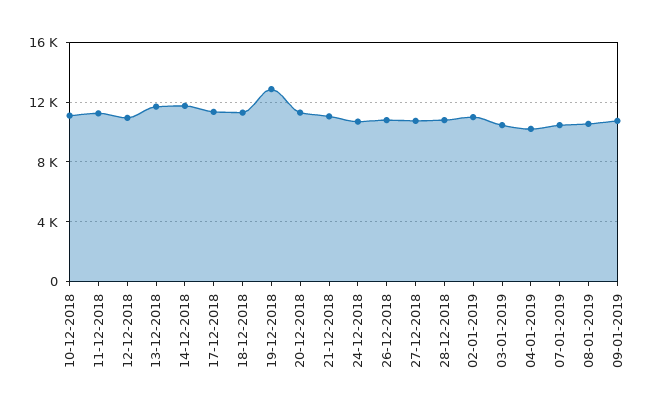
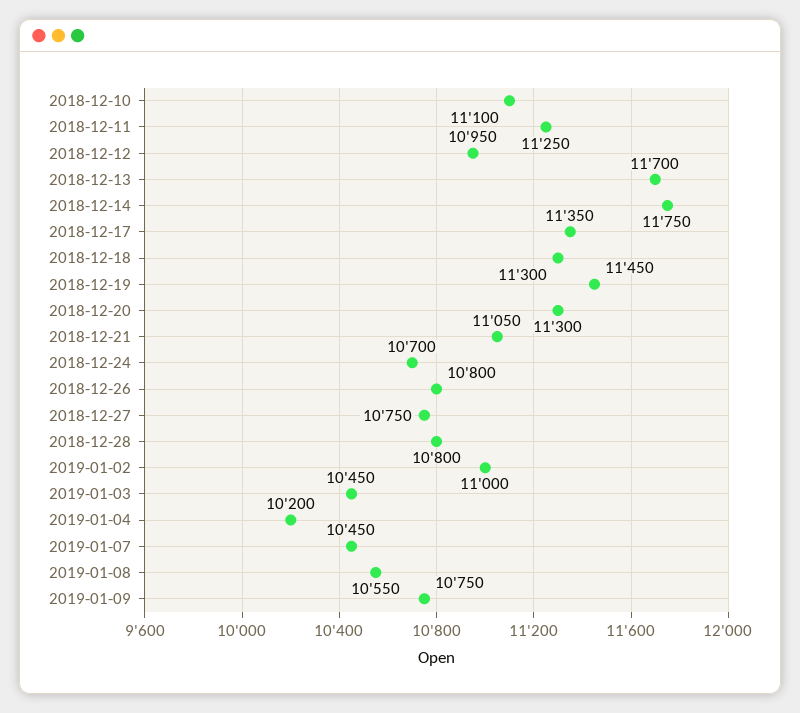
19-12-2018: 13000 -> 11450

